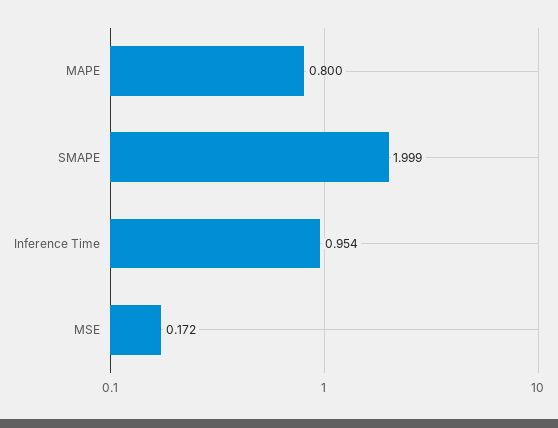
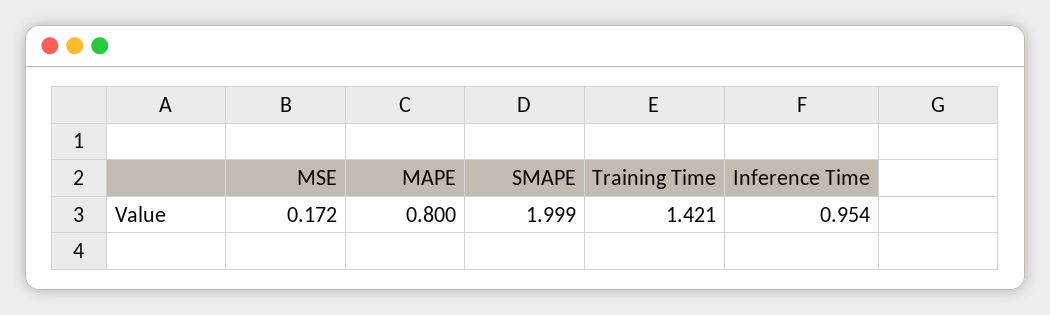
Training Time: none -> 1.421

